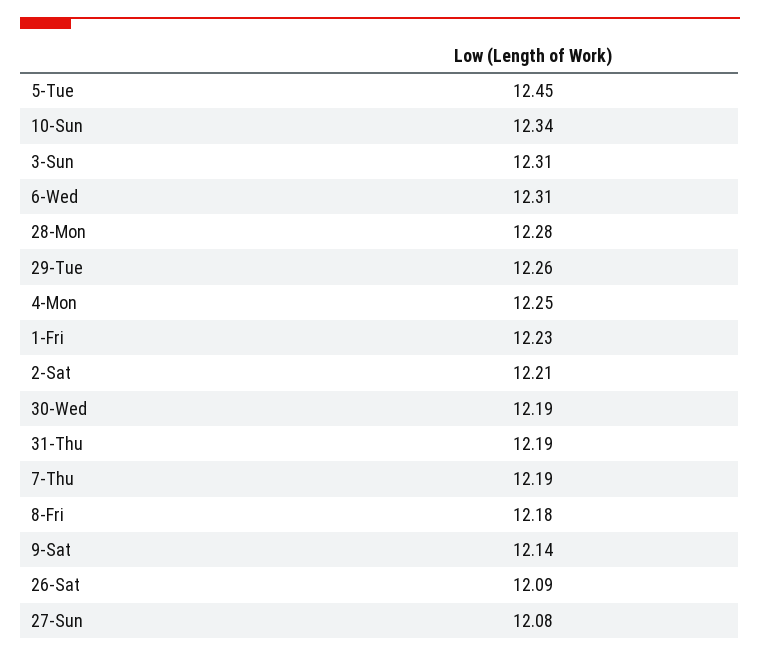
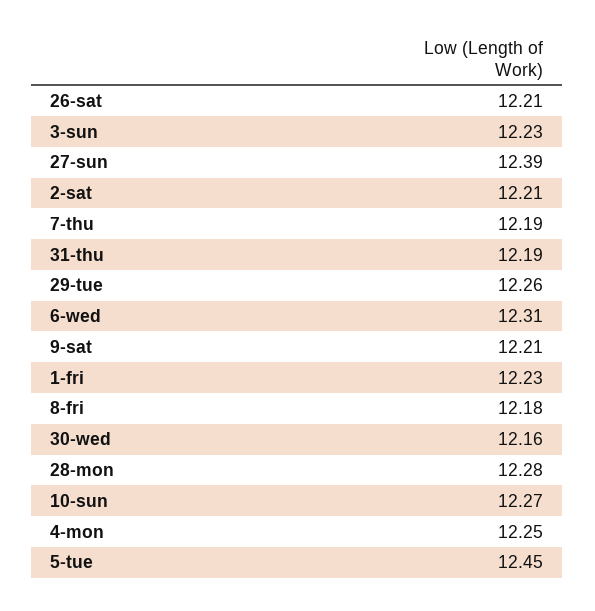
10-Sun: 12.34 -> 12.27
3-Sun: 12.31 -> 12.23
30-Wed: 12.19 -> 12.16
9-Sat: 12.14 -> 12.21
26-Sat: 12.09 -> 12.21
27-Sun: 12.08 -> 12.39

